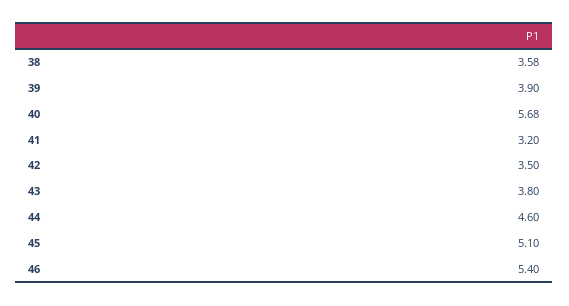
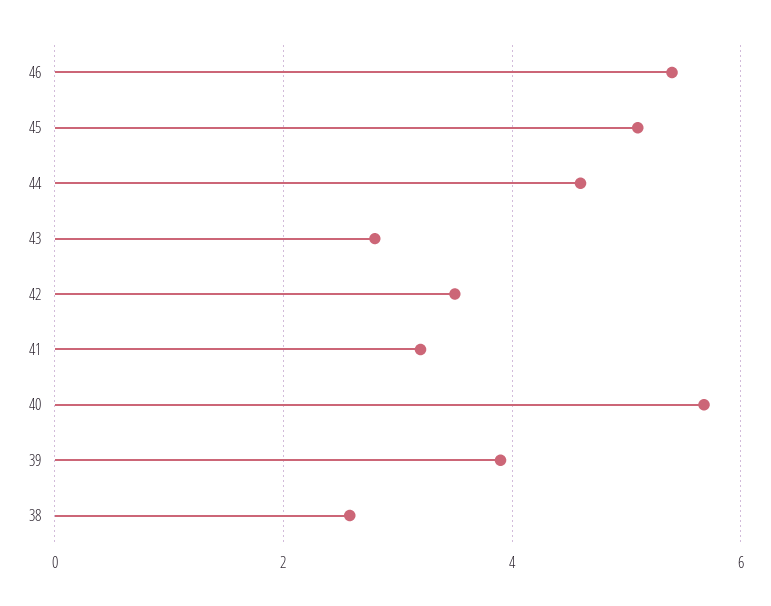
38: 3.58 -> 2.6
43: 3.8 -> 2.8

